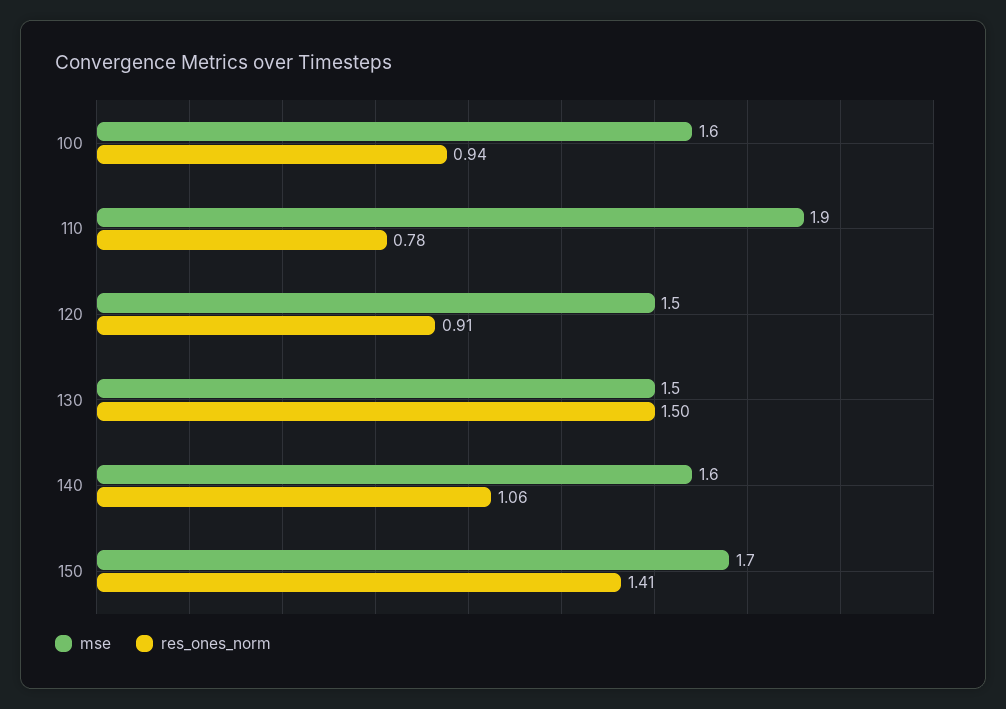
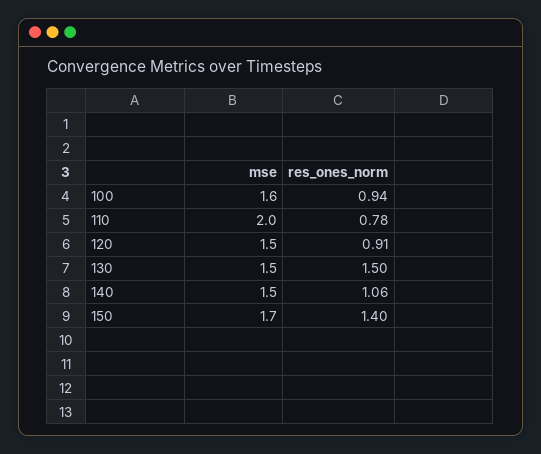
mse, 110: 1.9 -> 2
mse, 140: 1.6 -> 1.5
res_ones_norm, 150: 1.41 -> 1.4

